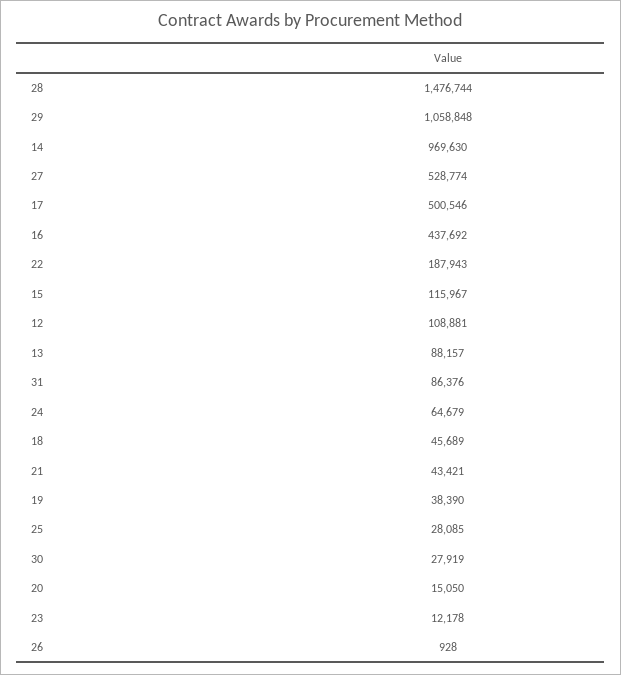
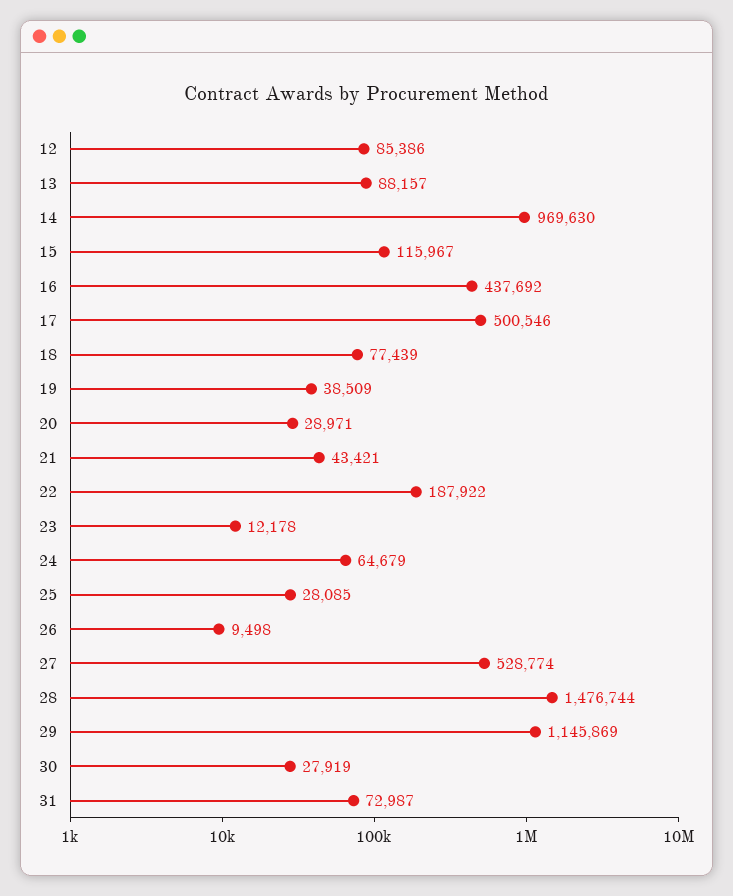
29: 1058848 -> 1145869
22: 187943 -> 187922
12: 108881 -> 85386
31: 86376 -> 72987
18: 45689 -> 77439
19: 38390 -> 38509
20: 15050 -> 28971
26: 928 -> 9498

